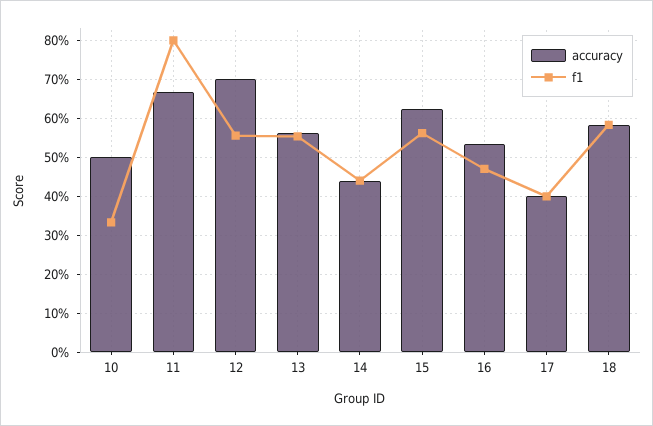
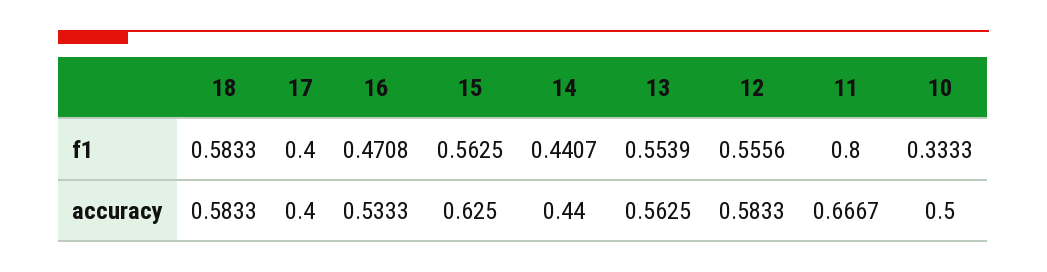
accuracy, 12: 0.7 -> 0.5833

